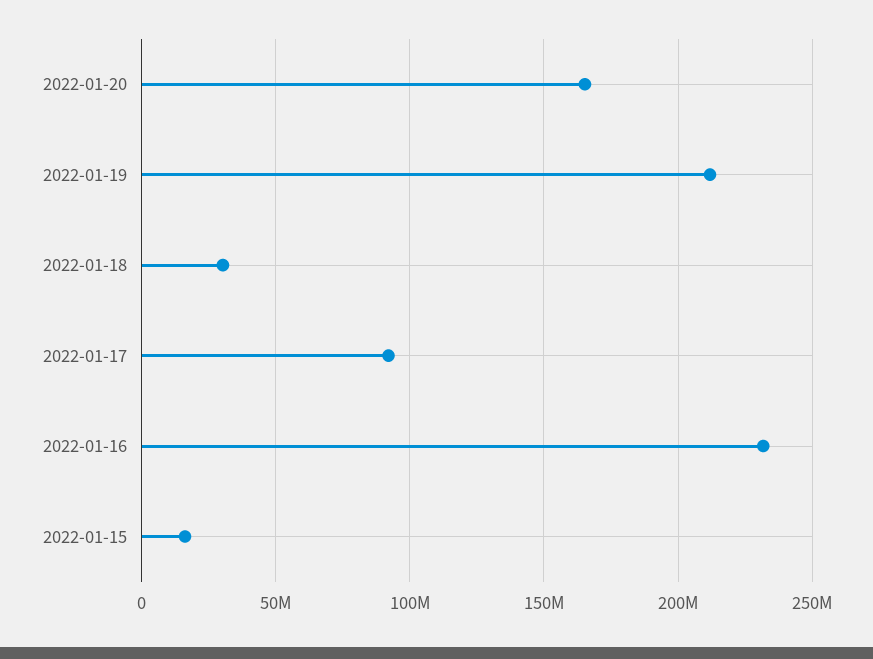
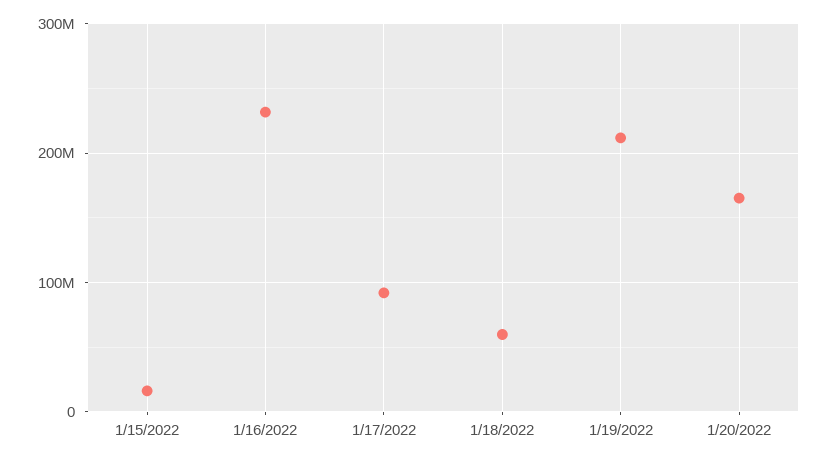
2022-01-18: 30000000 -> 60000000

